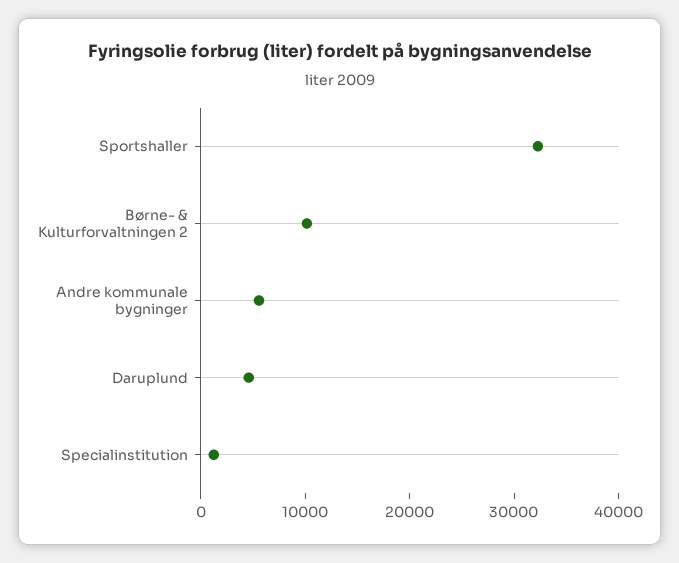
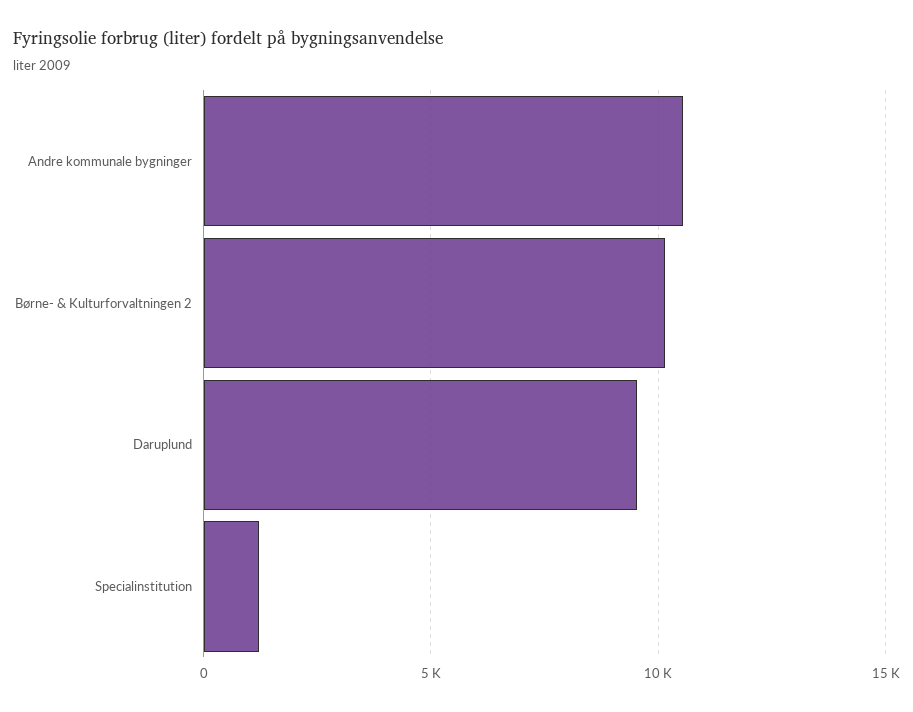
Sportshaller: 32000 -> none
Andre kommunale bygninger: 6000 -> 10500
Daruplund: 4000 -> 9500

